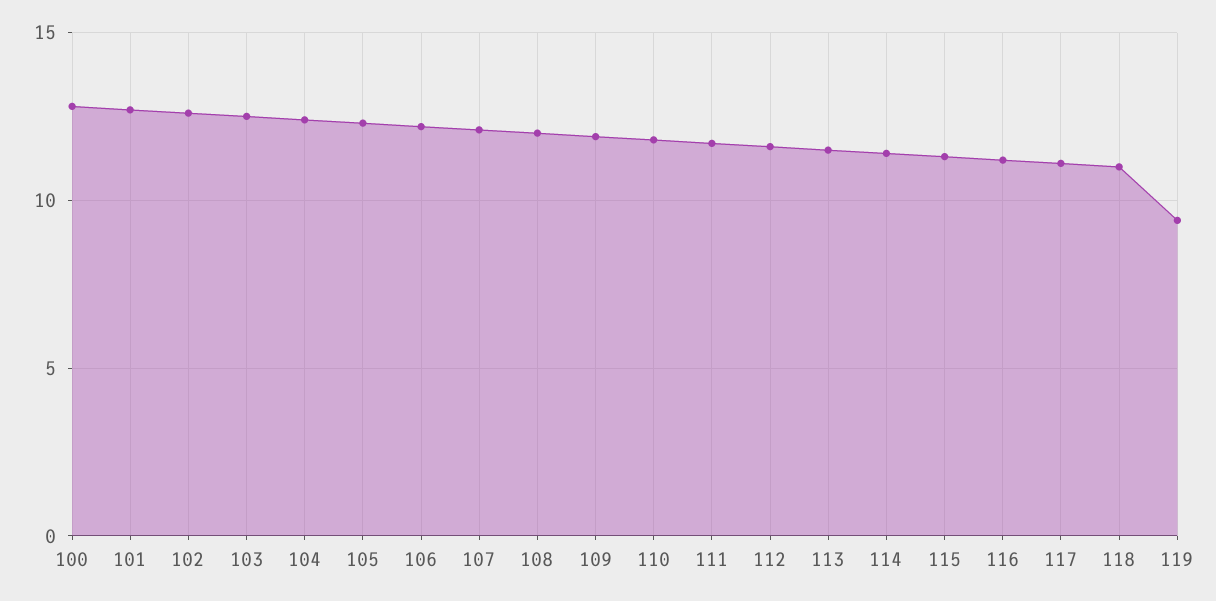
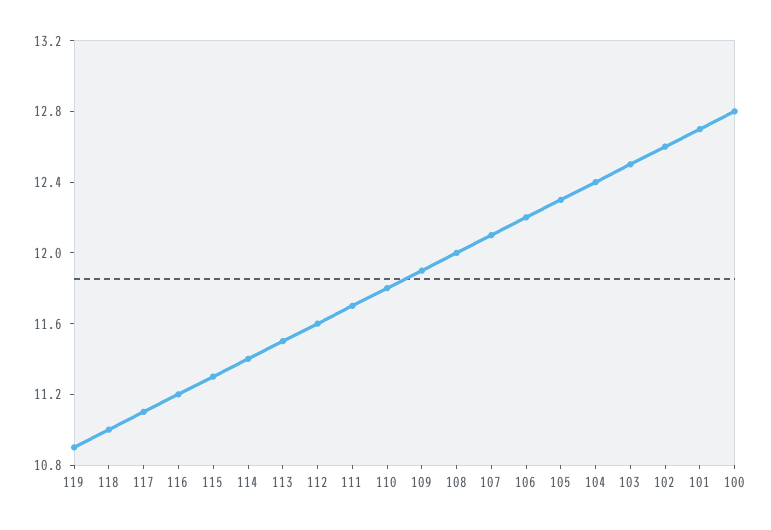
119: 9.5 -> 10.9

